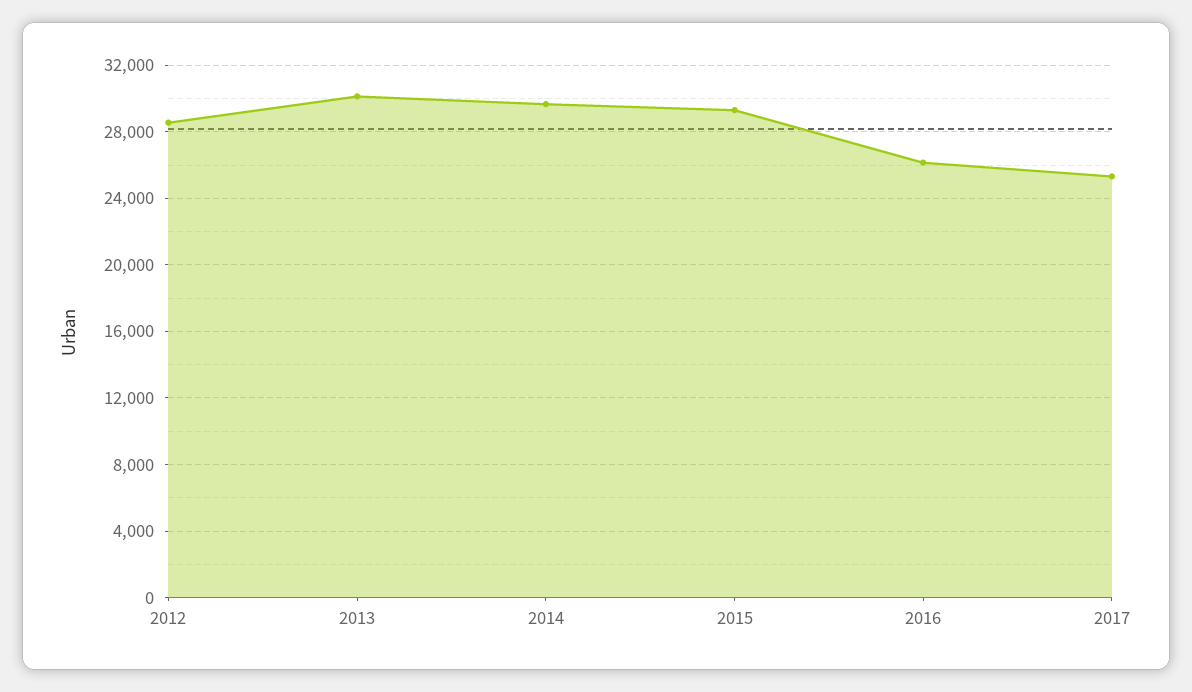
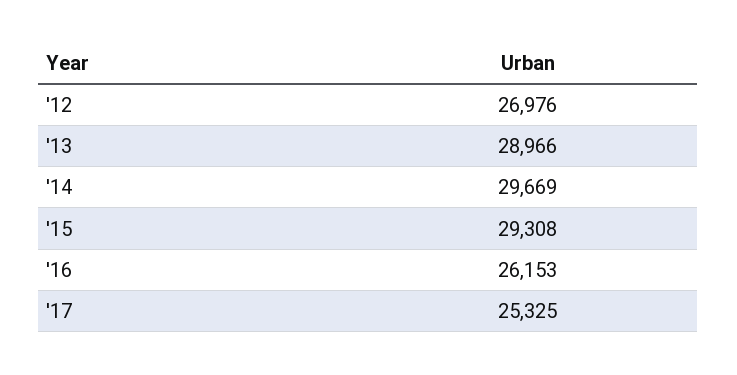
2012: 28500 -> 26976
2013: 30000 -> 28966

